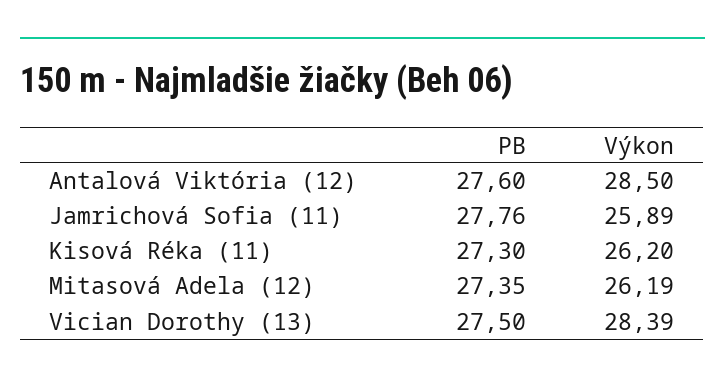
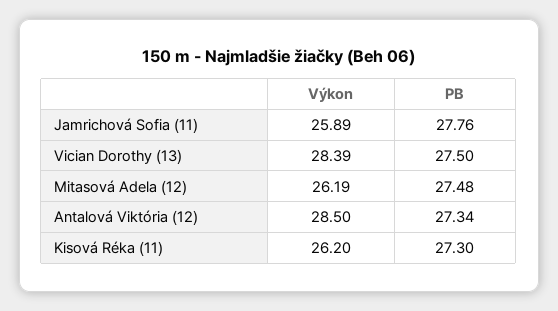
PB, Antalová Viktória (12): 27.6 -> 27.34
PB, Mitasová Adela (12): 27.35 -> 27.48

